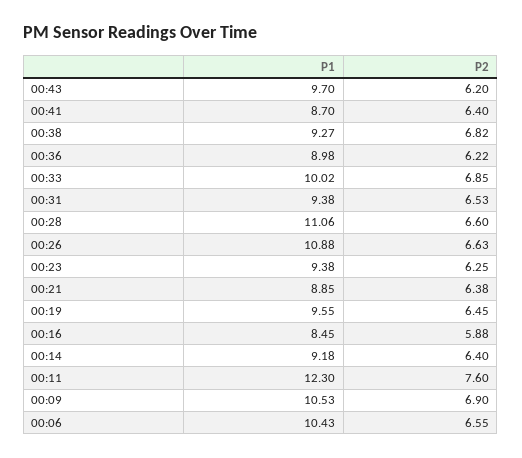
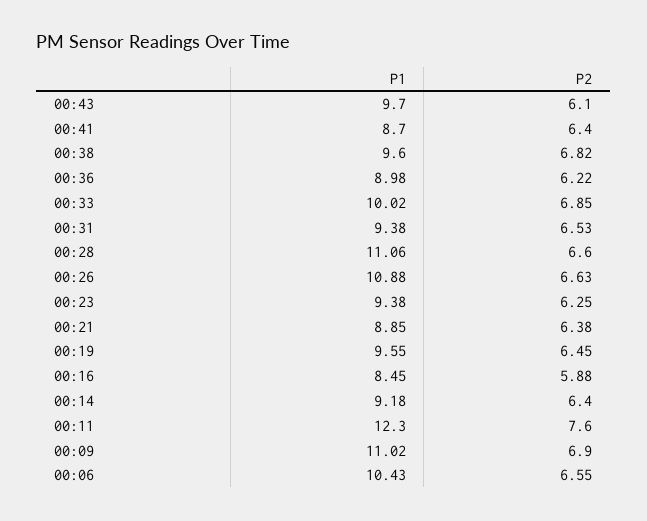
P2, 00:43: 6.2 -> 6.1
P1, 00:38: 9.27 -> 9.6
P1, 00:09: 10.53 -> 11.02

